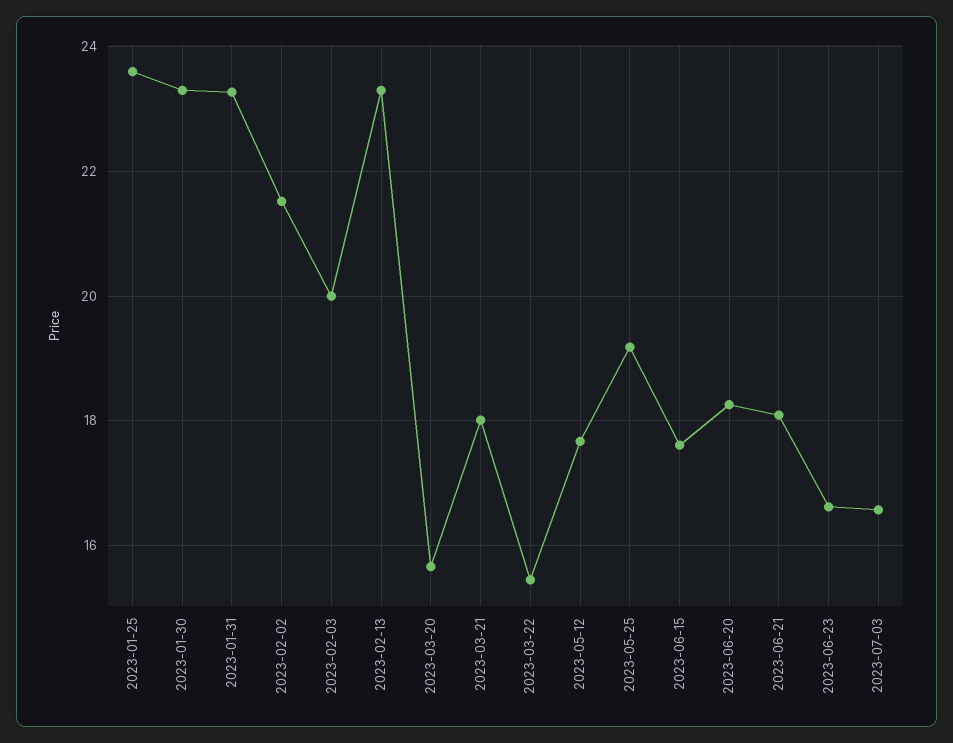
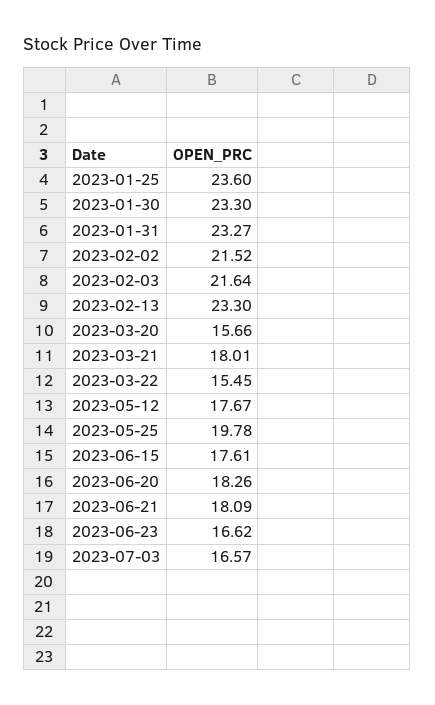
2023-02-03: 20 -> 21.64
2023-05-25: 19.2 -> 19.78

